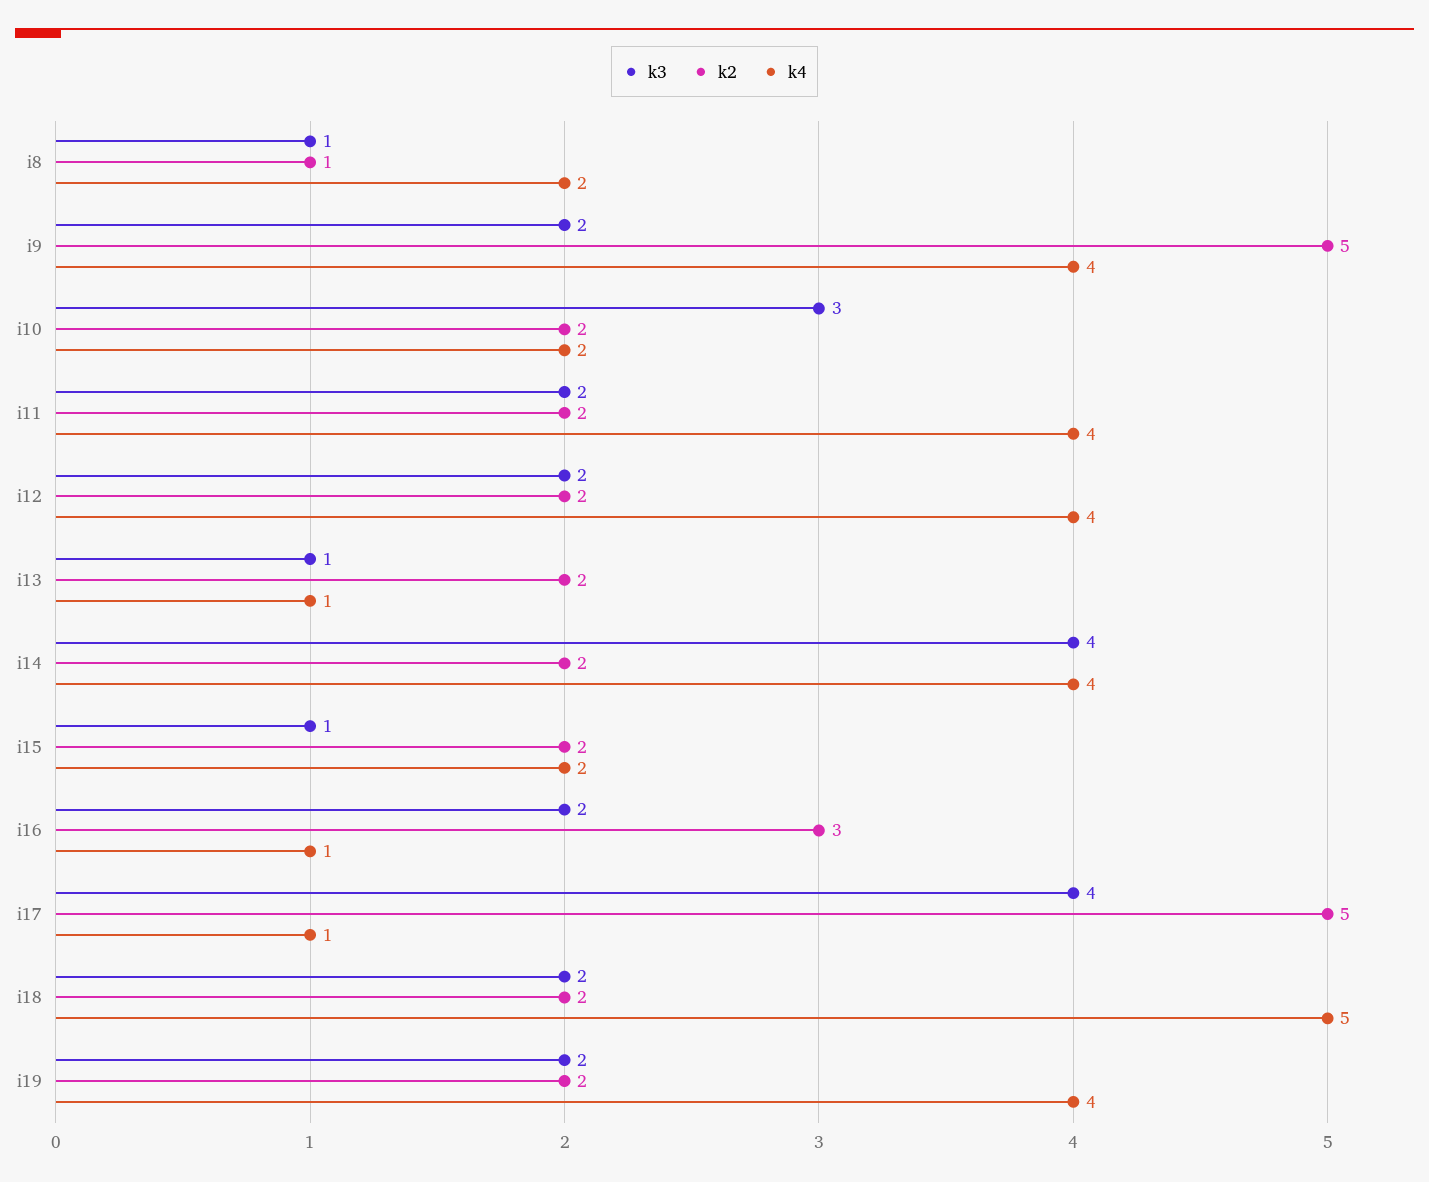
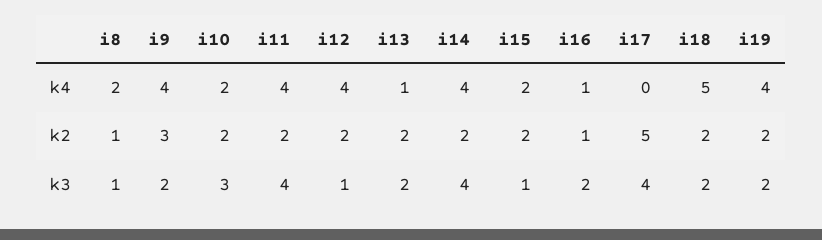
k2, i9: 5 -> 3
k3, i11: 2 -> 4
k3, i12: 2 -> 1
k3, i13: 1 -> 2
k2, i16: 3 -> 1
k4, i17: 1 -> 0

